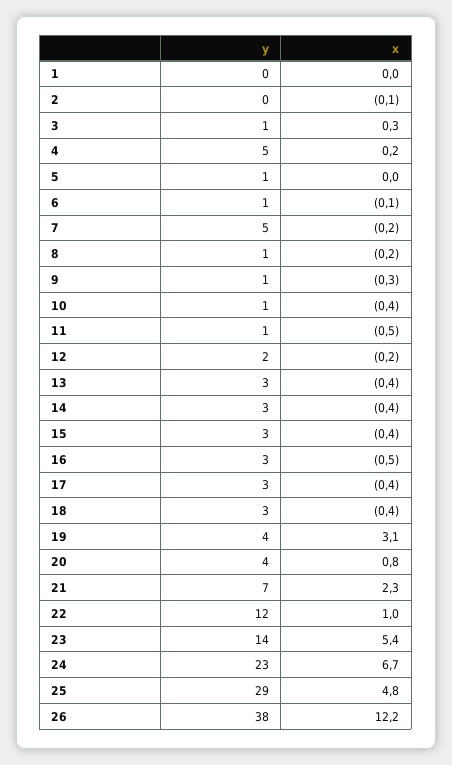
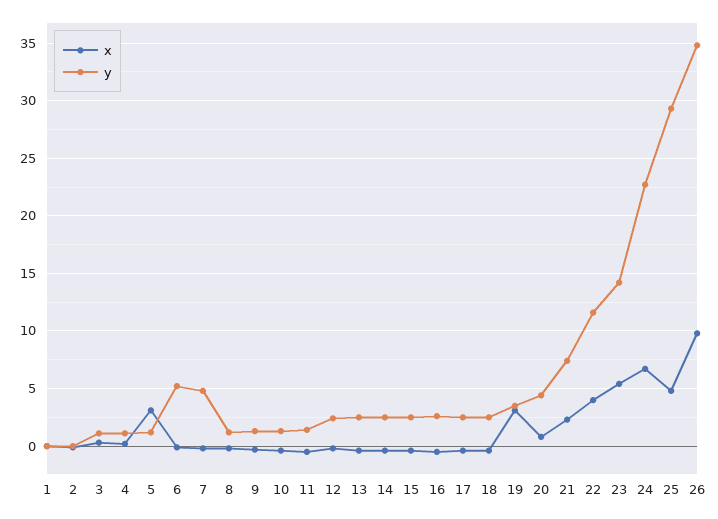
y, 4: 5 -> 1
x, 5: 0 -> 3
y, 6: 1 -> 5
x, 22: 1 -> 4
y, 26: 38 -> 35
x, 26: 12.2 -> 10

